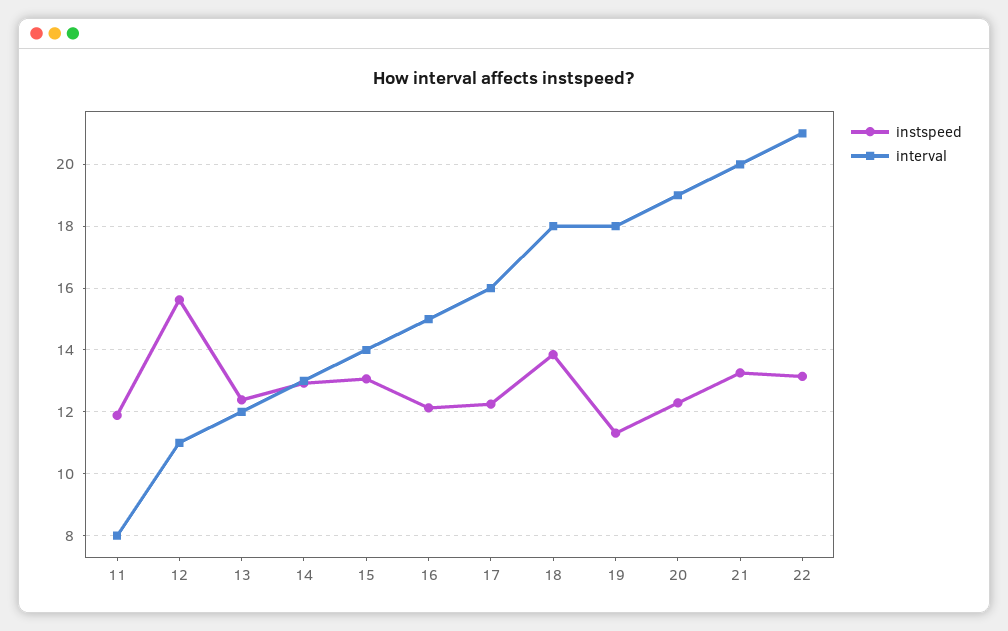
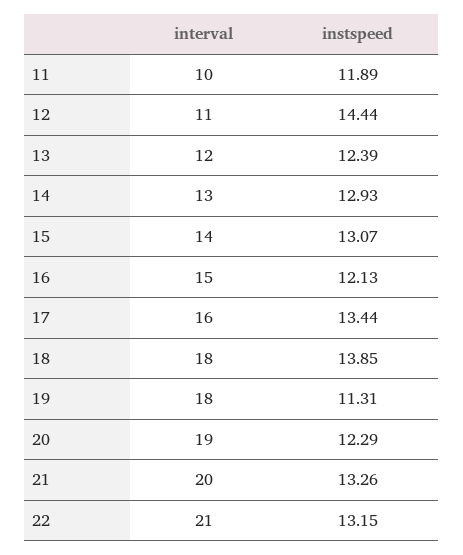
interval, 11: 8 -> 10
instspeed, 12: 15.6 -> 14.44
instspeed, 17: 12.2 -> 13.44

